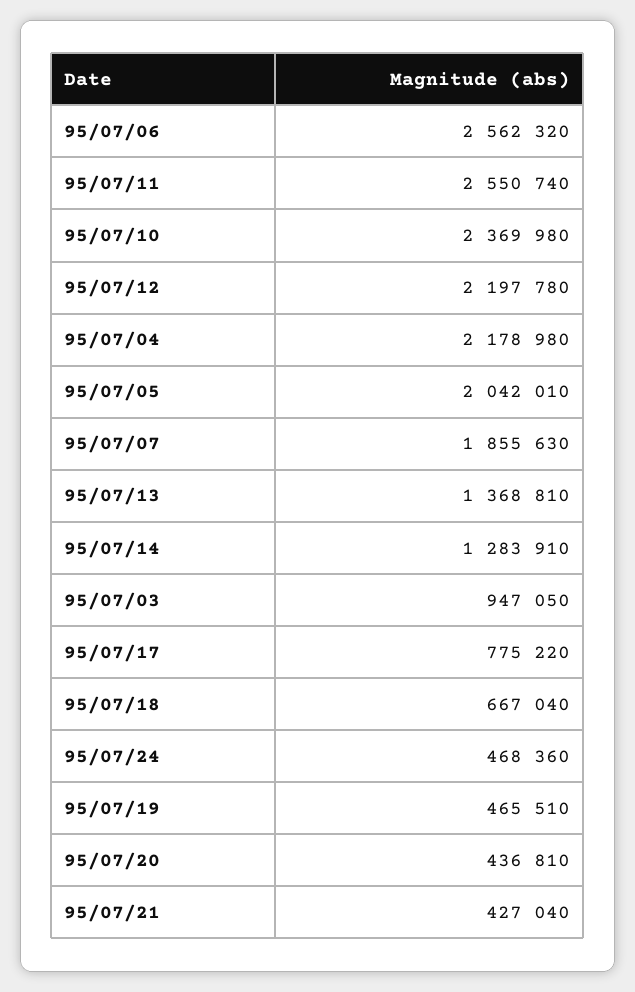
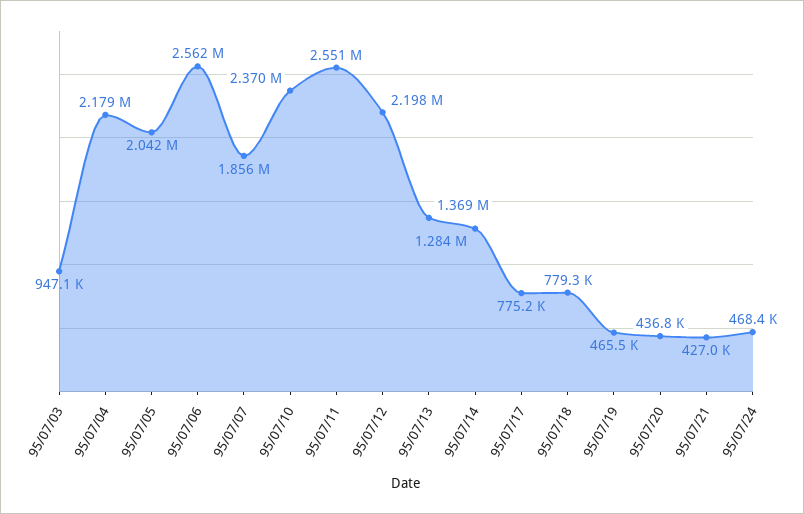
95/07/18: 667040 -> 779300

